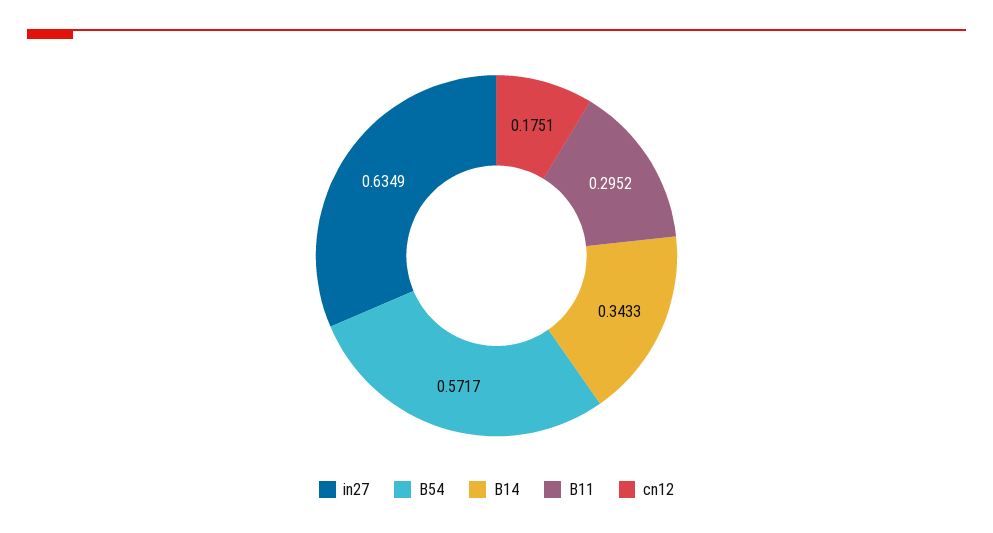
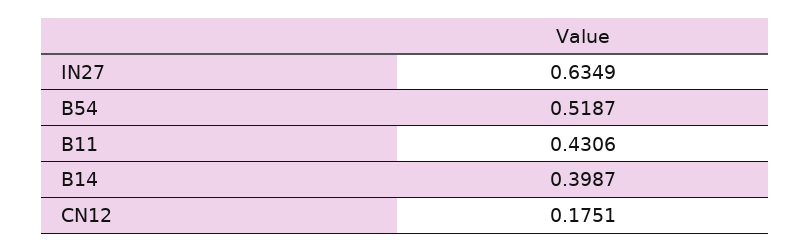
B54: 0.5717 -> 0.5187
B14: 0.3433 -> 0.3987
B11: 0.2952 -> 0.4306

